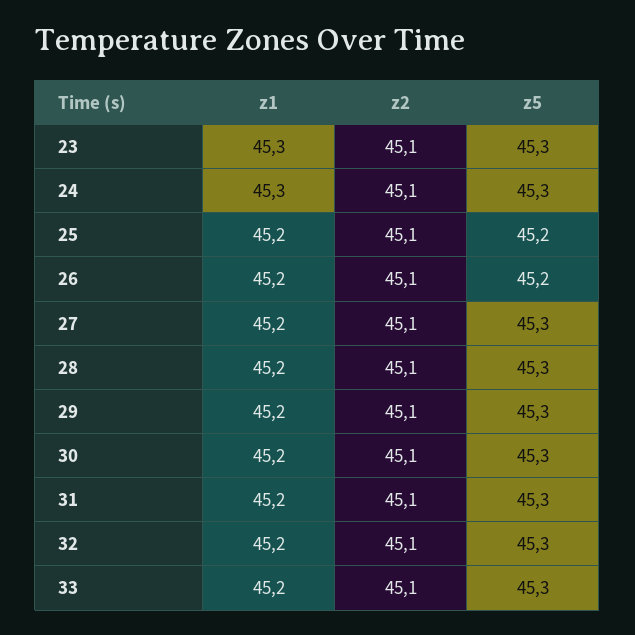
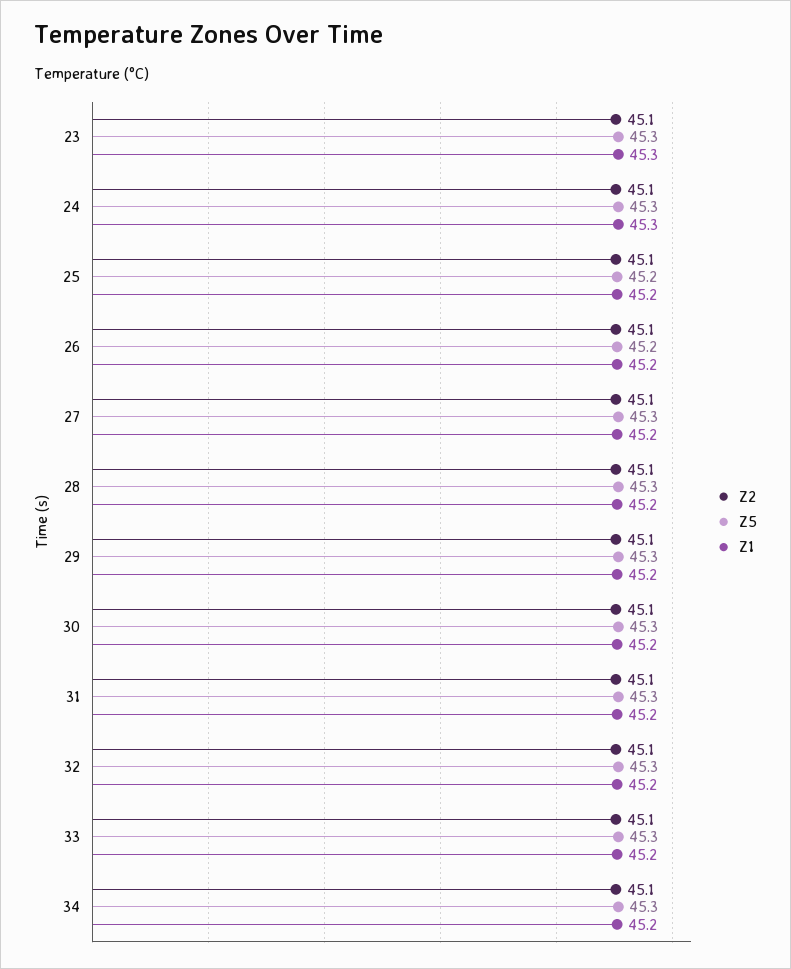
z2, 34: none -> 45.1
z5, 34: none -> 45.3
z1, 34: none -> 45.2

